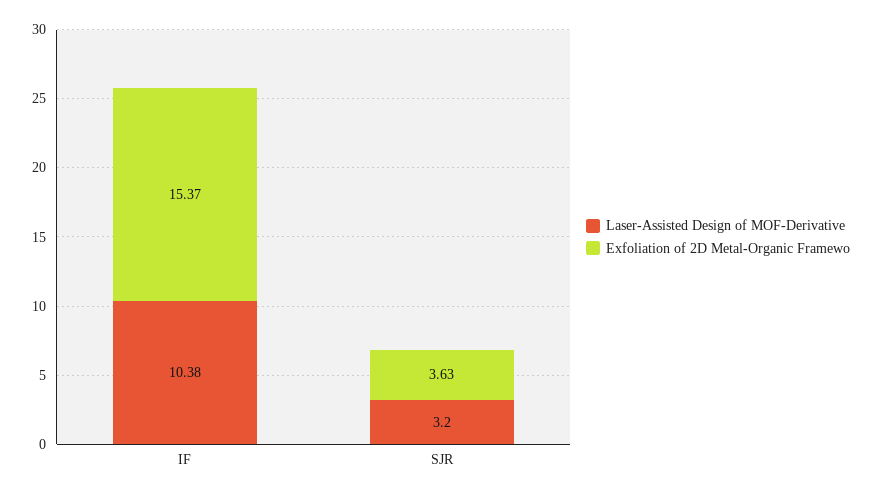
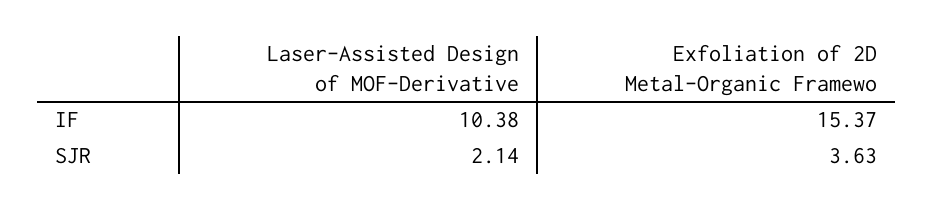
Laser-Assisted Design of MOF-Derivative, SJR: 3.2 -> 2.14

